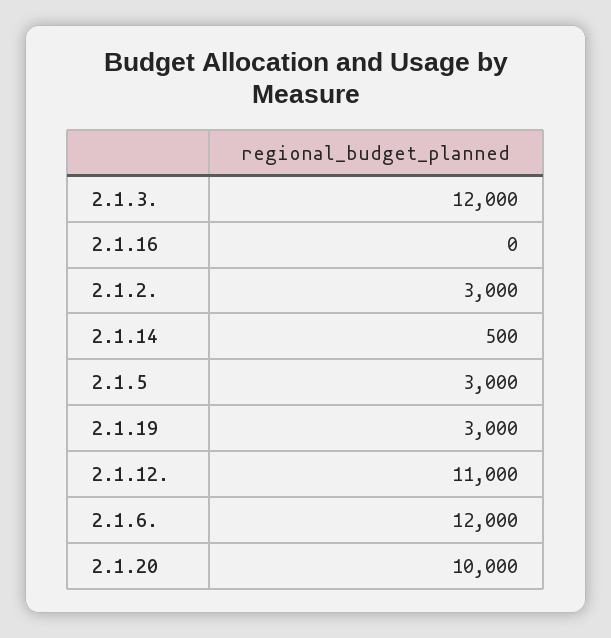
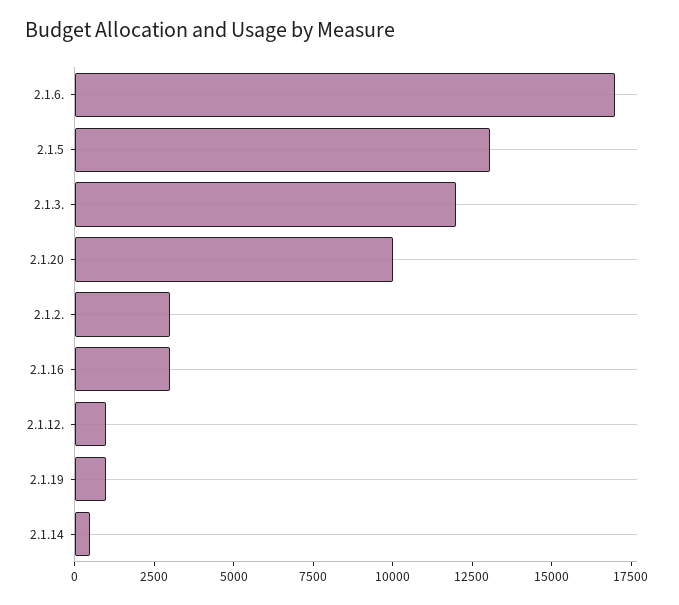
2.1.16: 0 -> 3000
2.1.5: 3000 -> 13000
2.1.19: 3000 -> 1000
2.1.12.: 11000 -> 1000
2.1.6.: 12000 -> 17000

